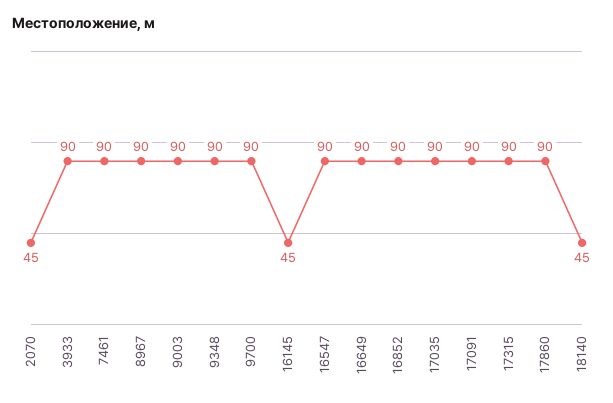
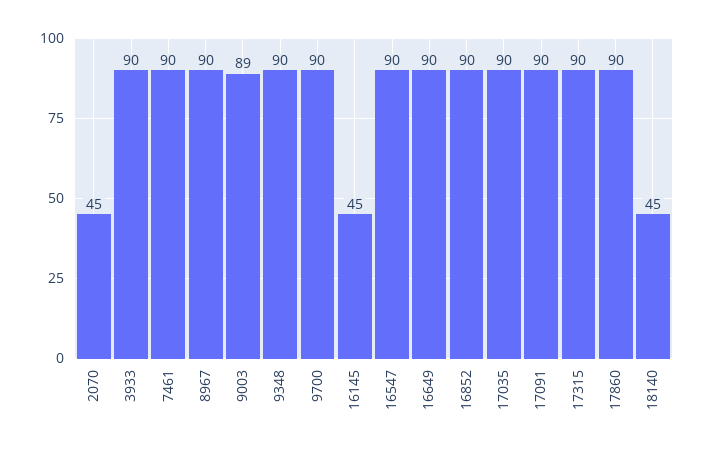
9003: 90 -> 89

